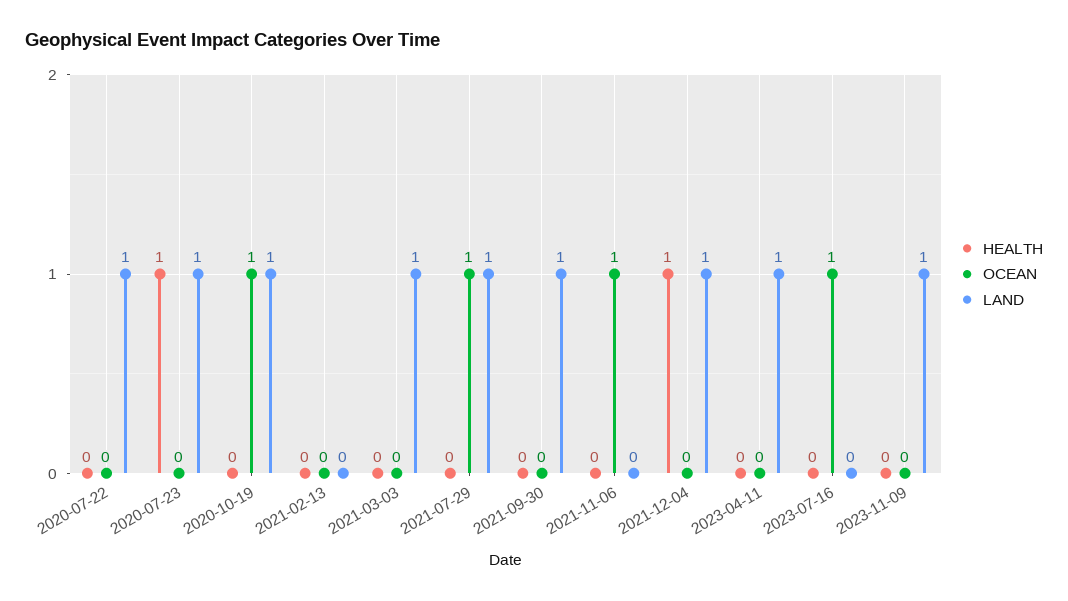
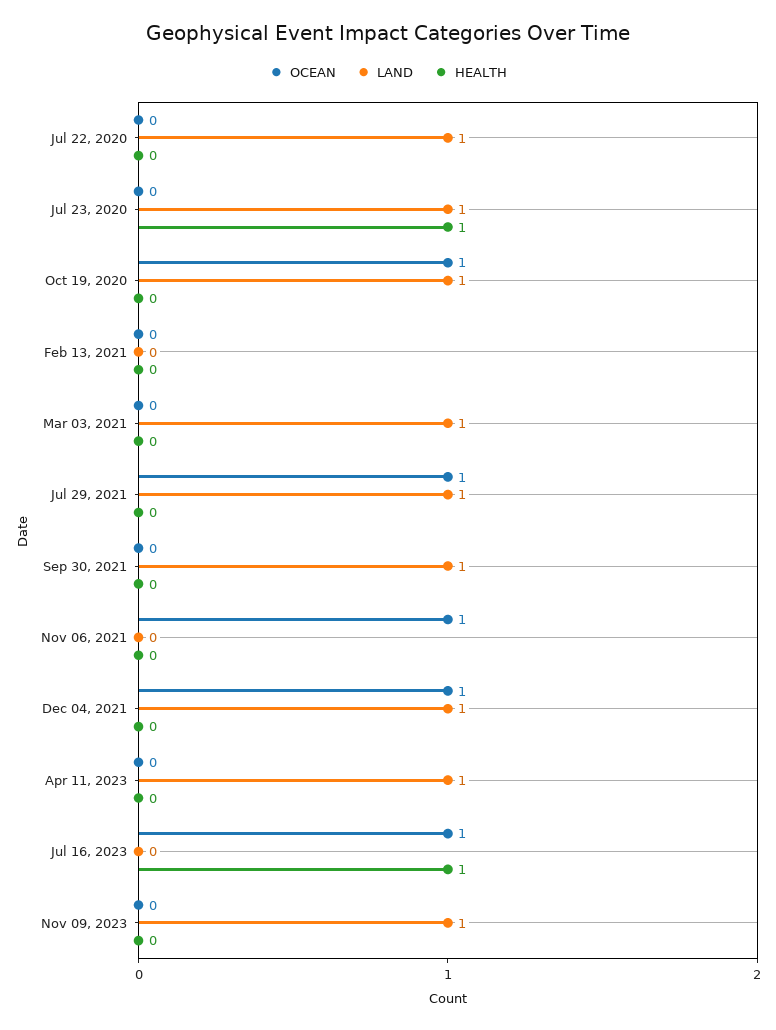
HEALTH, 2021-12-04: 1 -> 0
OCEAN, 2021-12-04: 0 -> 1
HEALTH, 2023-07-16: 0 -> 1

